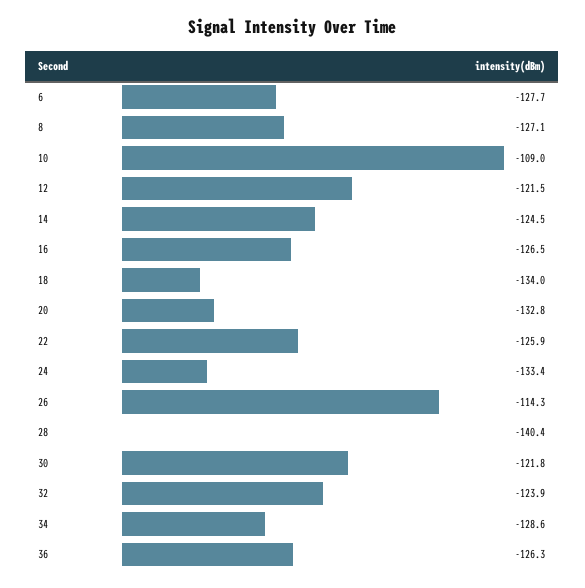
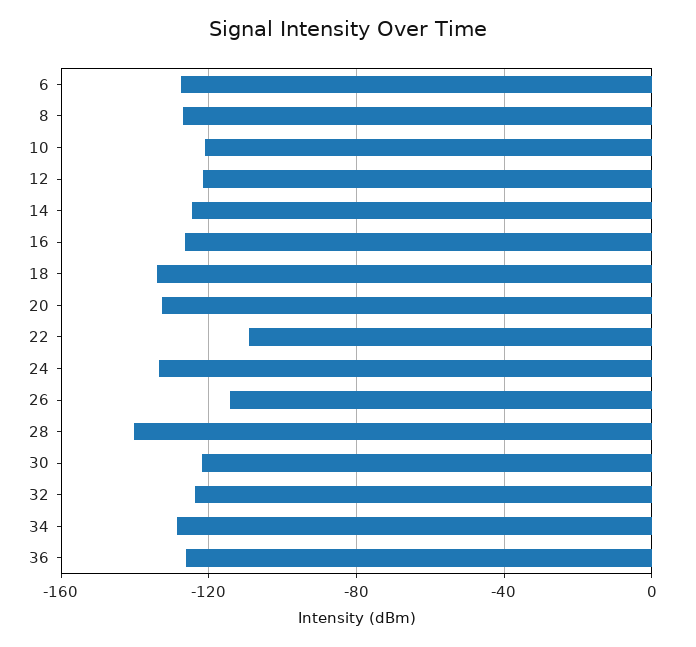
10: -109 -> -120
22: -125.9 -> -110

